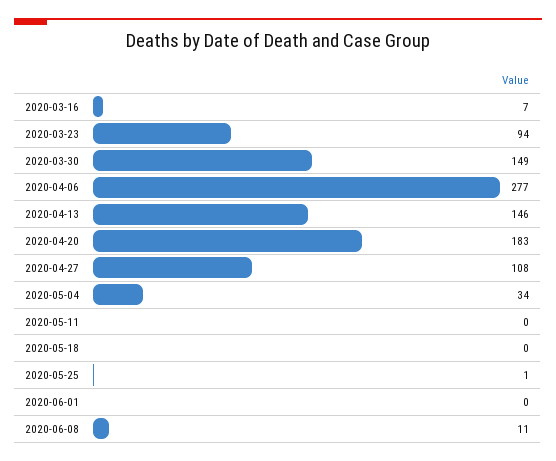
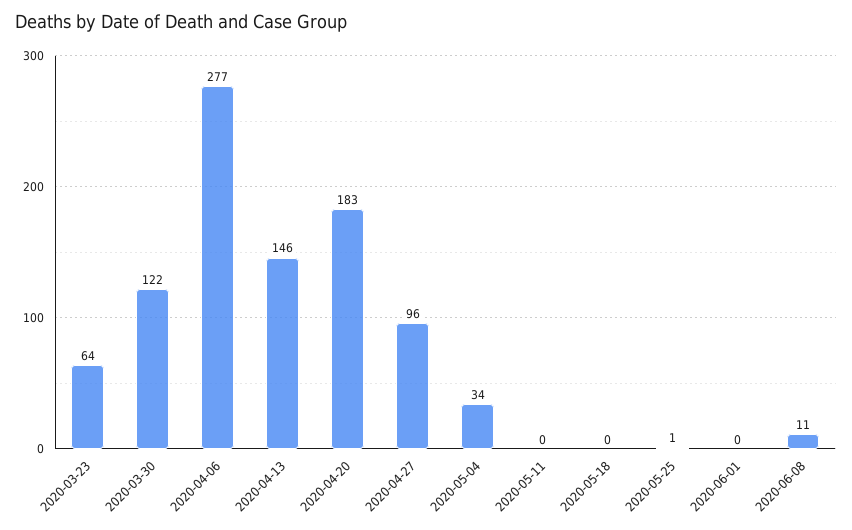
2020-03-16: 7 -> none
2020-03-23: 94 -> 64
2020-03-30: 149 -> 122
2020-04-27: 108 -> 96

